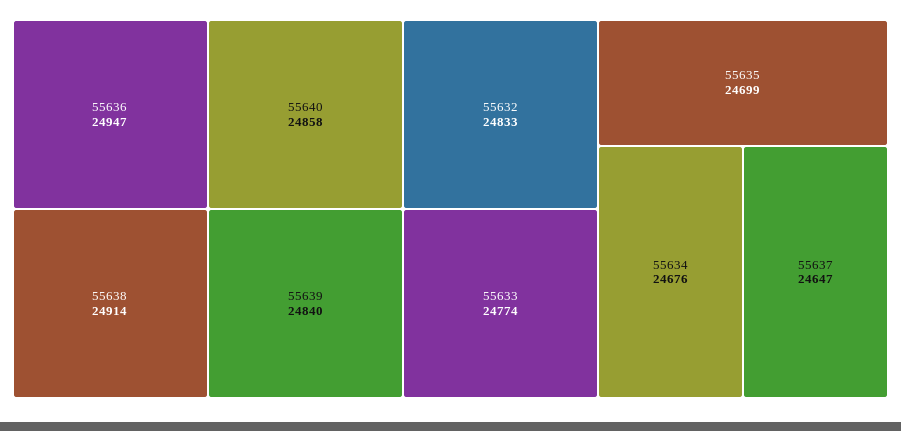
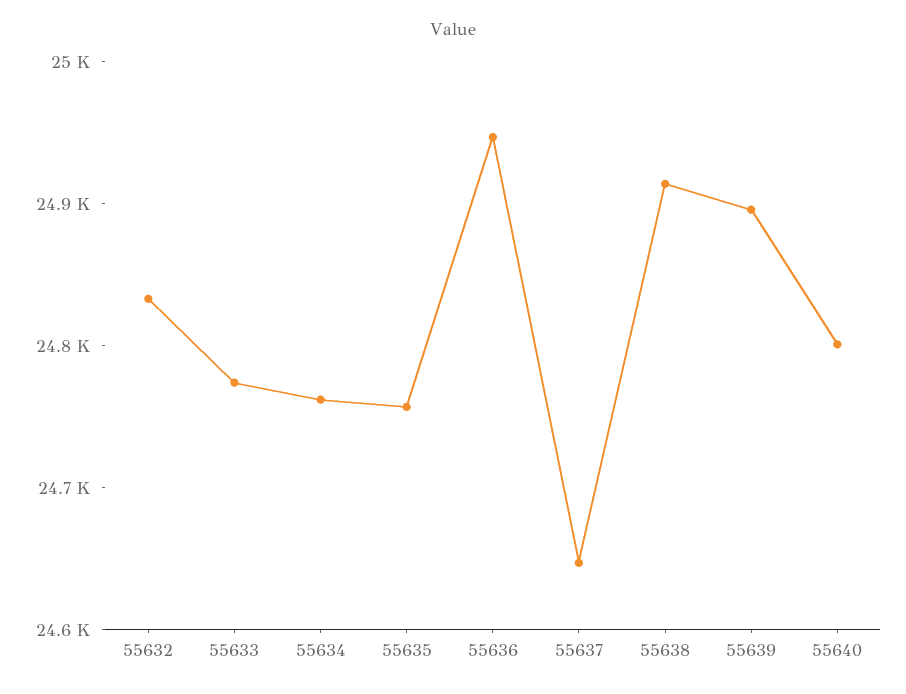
55640: 24858 -> 24800
55639: 24840 -> 24900
55635: 24699 -> 24760
55634: 24676 -> 24760

